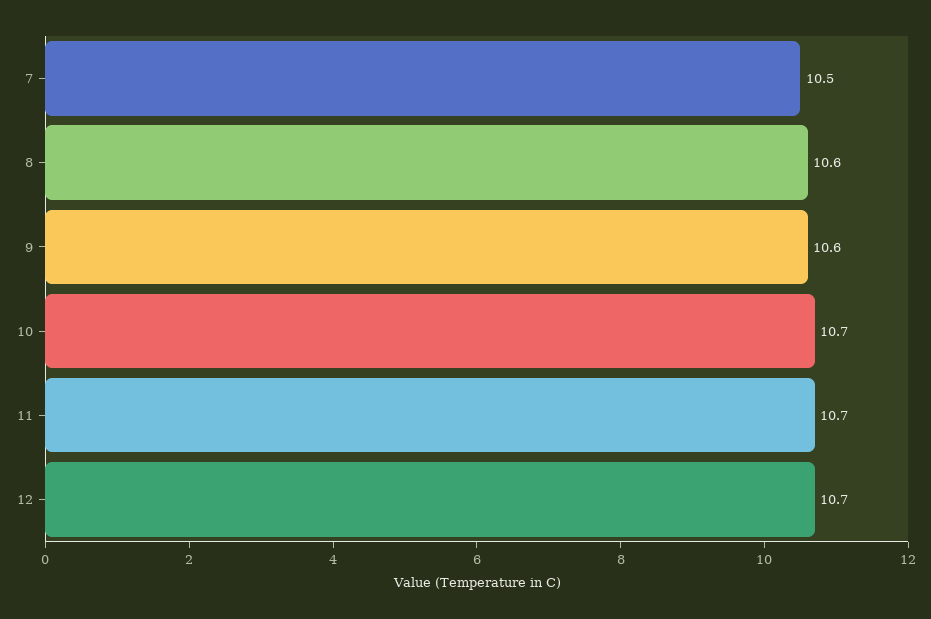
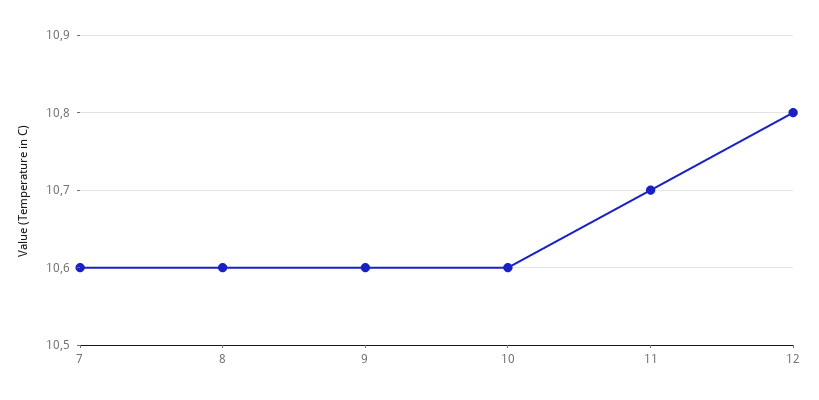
7: 10.5 -> 10.6
10: 10.7 -> 10.6
12: 10.7 -> 10.8

